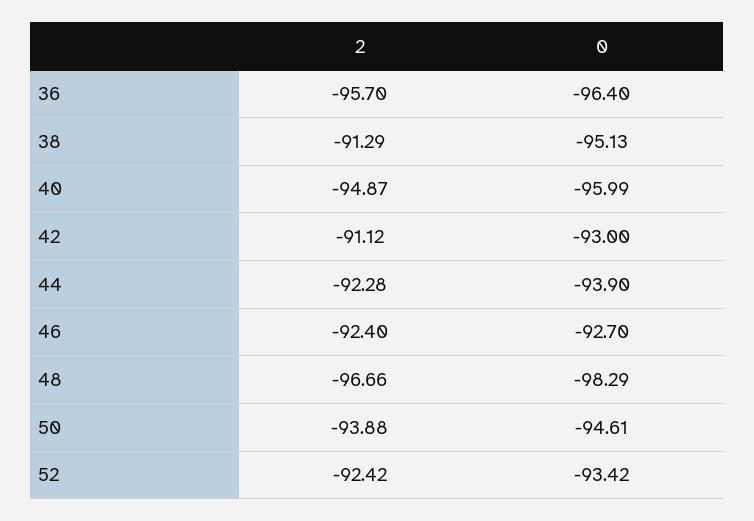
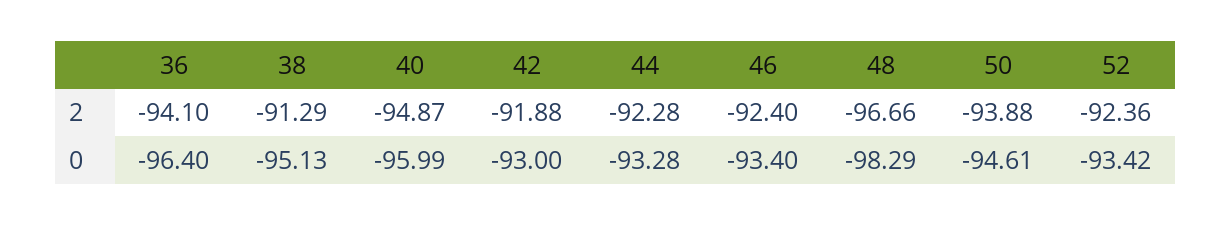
2, 36: -95.7 -> -94.1
2, 42: -91.12 -> -91.88
0, 44: -93.9 -> -93.28
0, 46: -92.7 -> -93.4
2, 52: -92.42 -> -92.36

